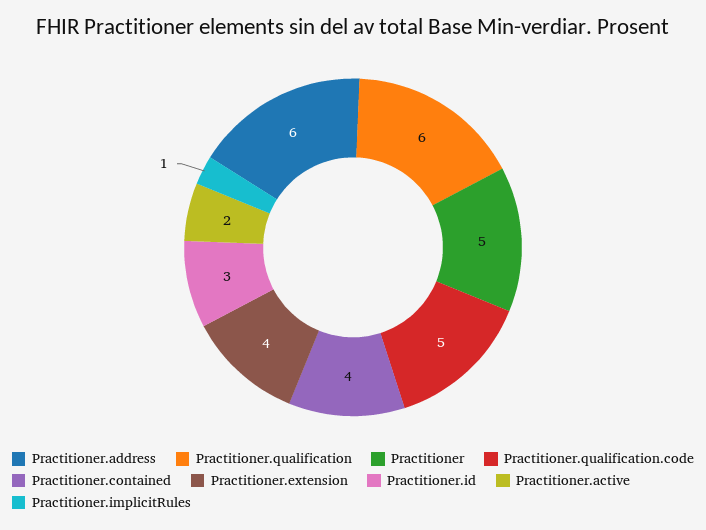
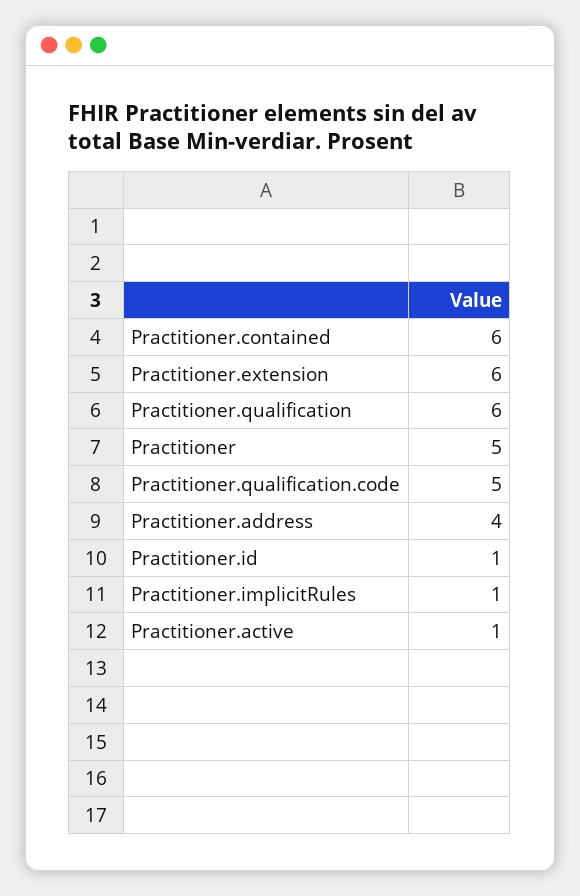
Practitioner.address: 6 -> 4
Practitioner.contained: 4 -> 6
Practitioner.extension: 4 -> 6
Practitioner.id: 3 -> 1
Practitioner.active: 2 -> 1

